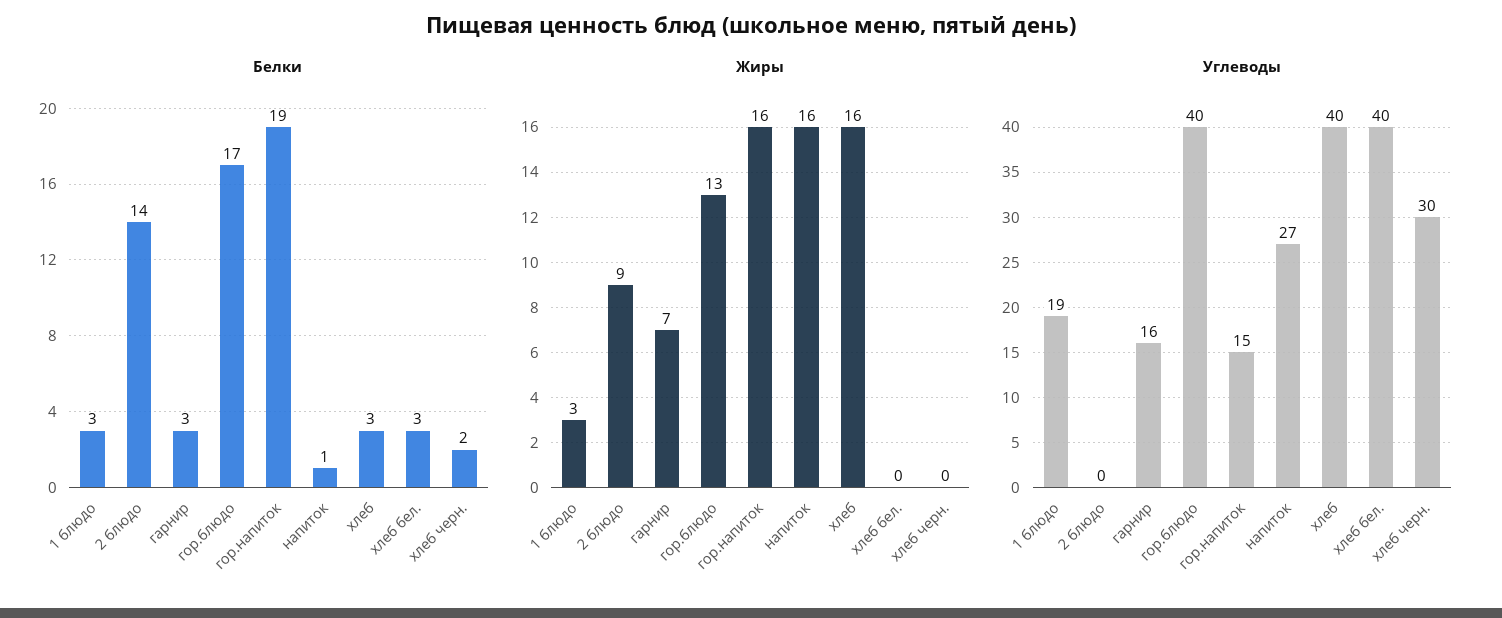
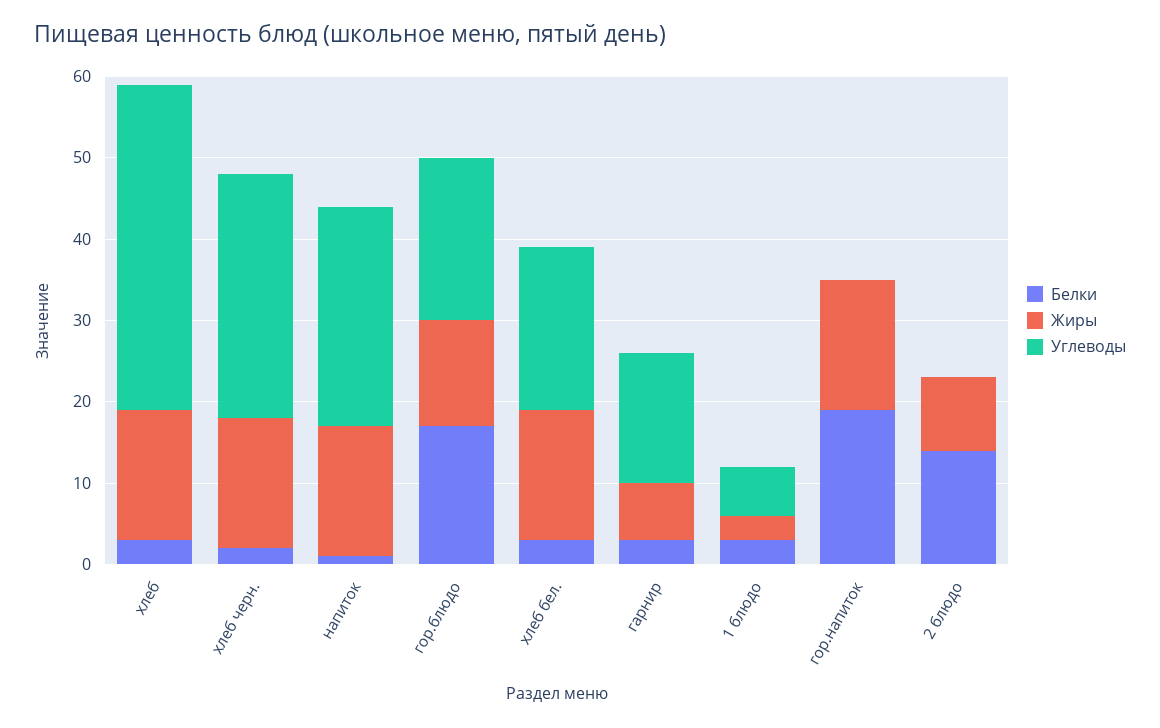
Жиры, хлеб бел.: 0 -> 16
Жиры, хлеб черн.: 0 -> 16
Углеводы, 1 блюдо: 19 -> 6
Углеводы, гор.блюдо: 40 -> 20
Углеводы, гор.напиток: 15 -> 0
Углеводы, хлеб бел.: 40 -> 20

